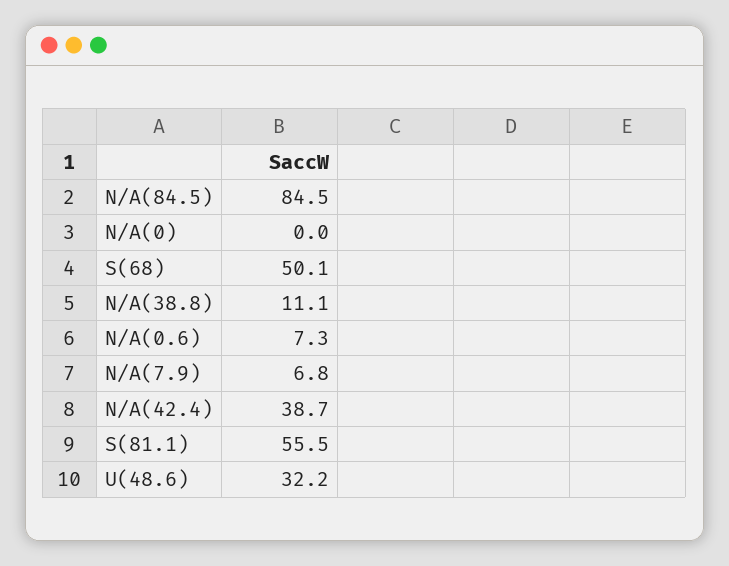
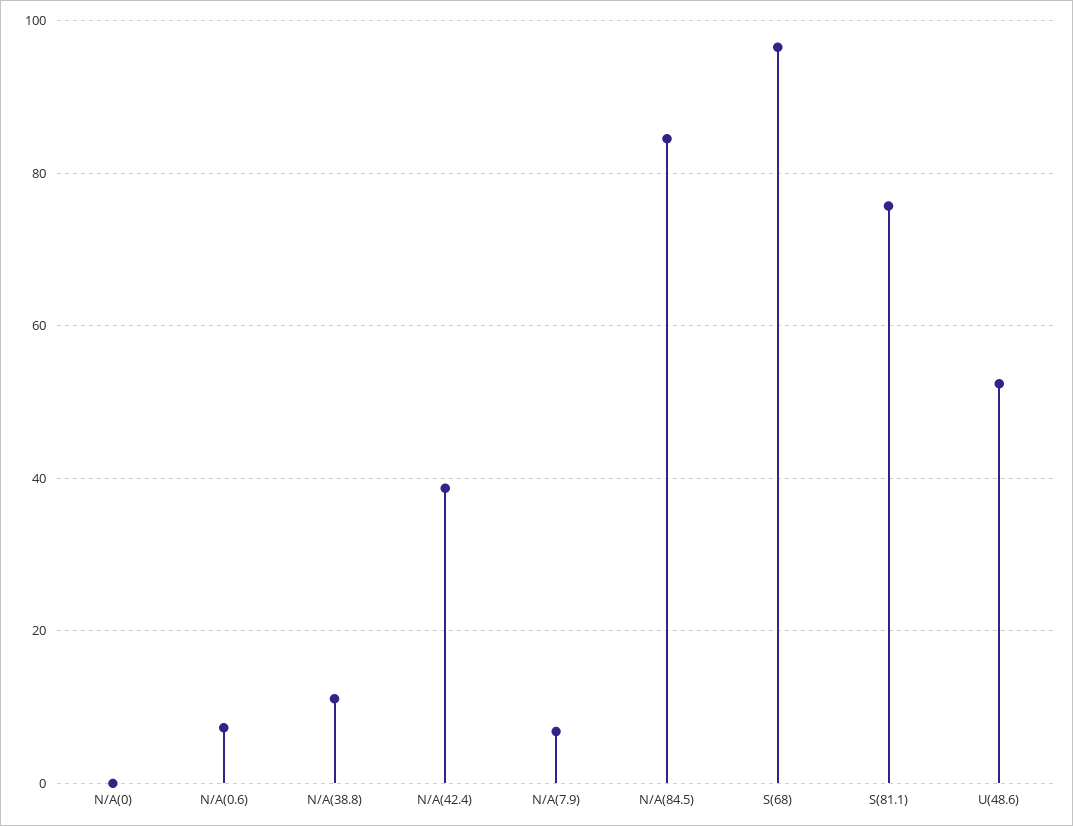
S(68): 50.1 -> 96
S(81.1): 55.5 -> 76
U(48.6): 32.2 -> 52

